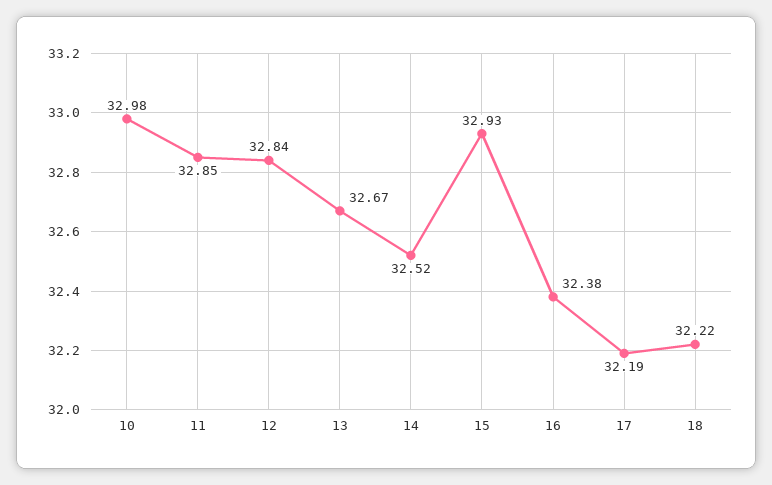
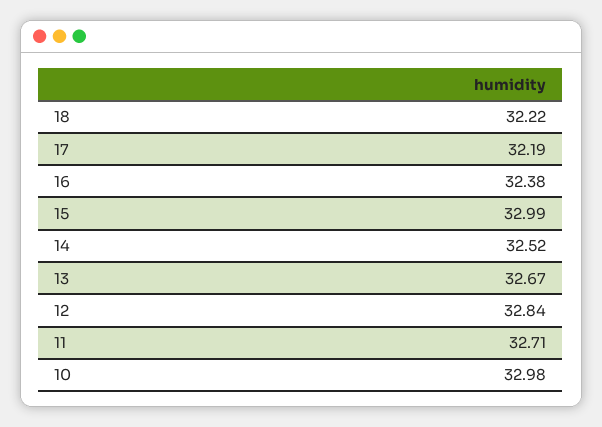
11: 32.85 -> 32.71
15: 32.93 -> 32.99

